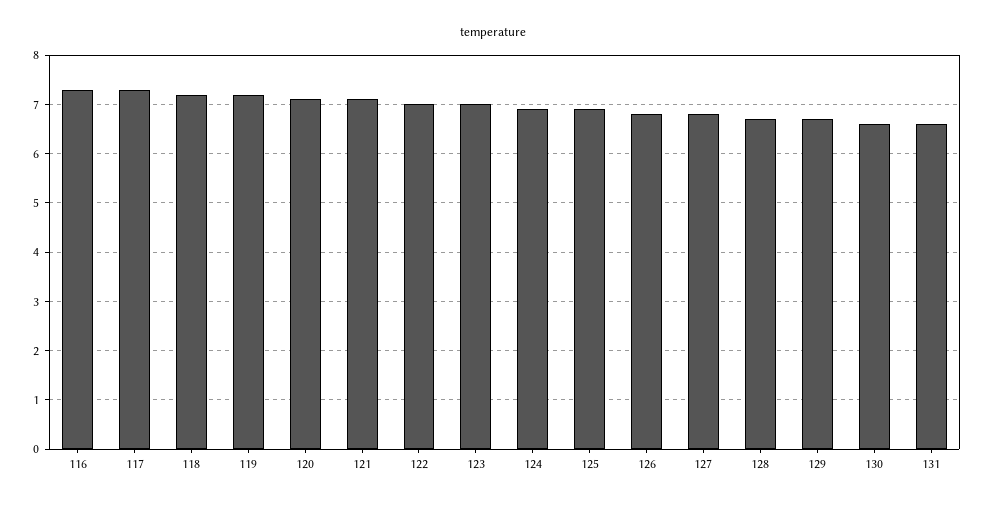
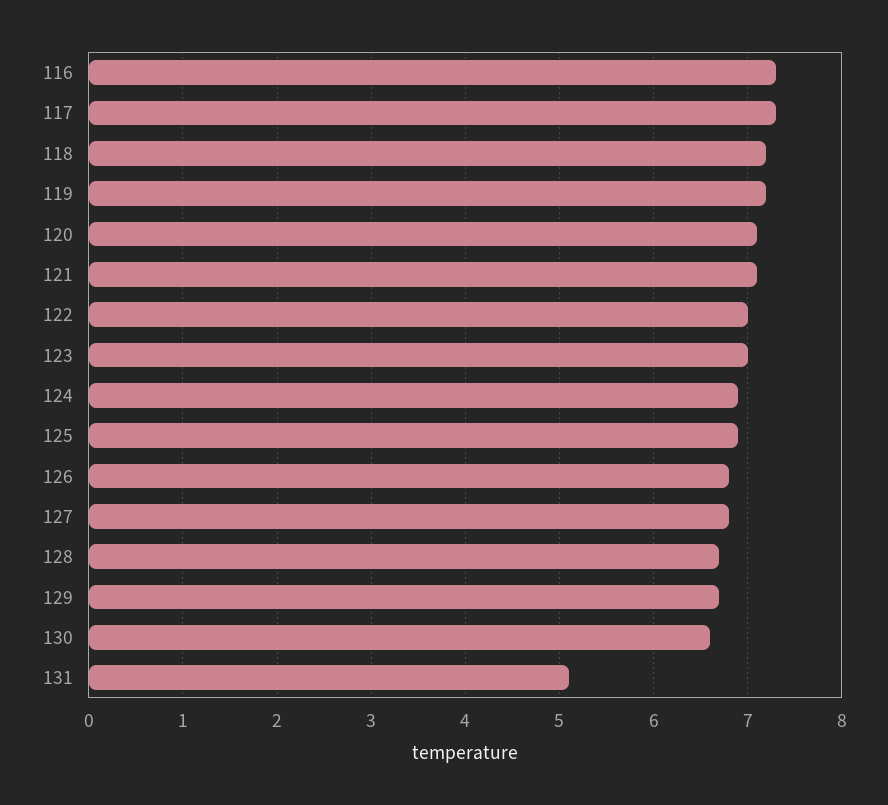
131: 6.5 -> 5.1

